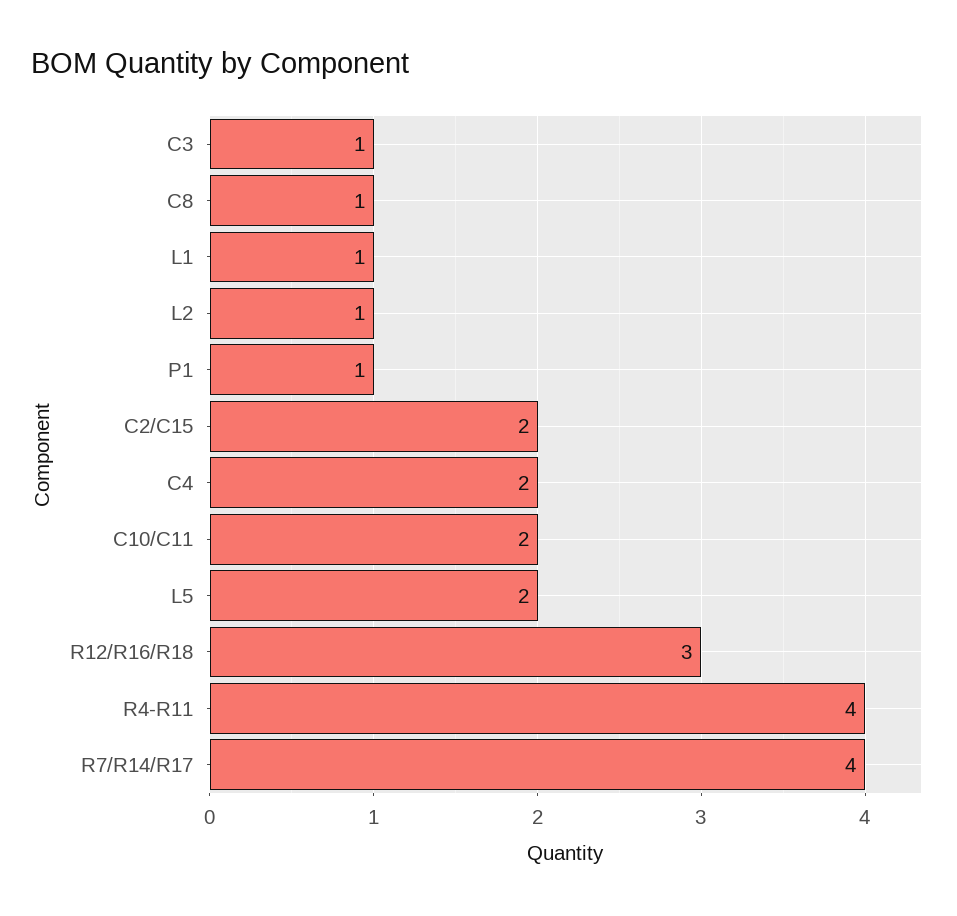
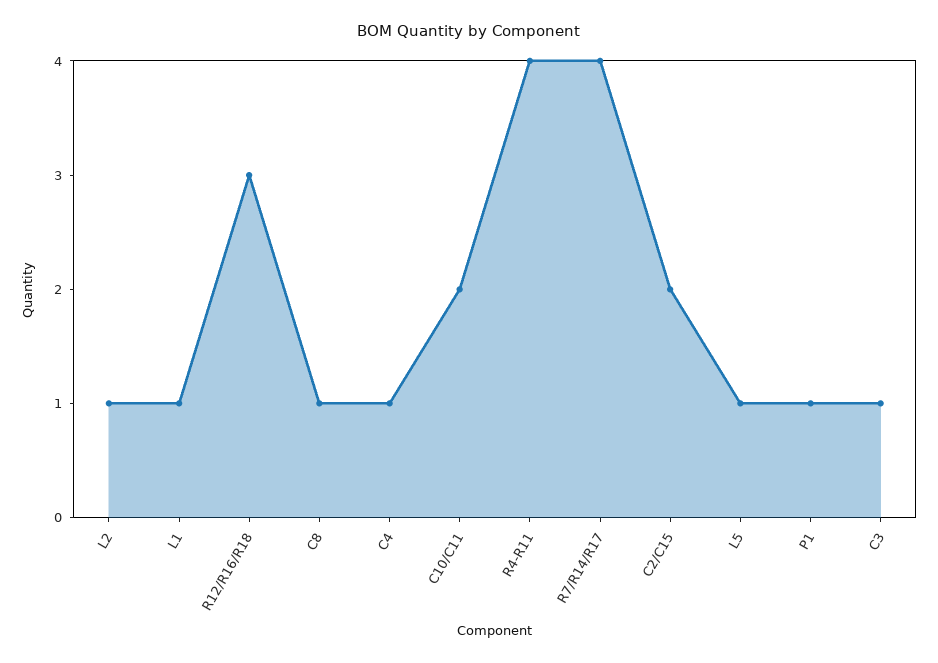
C4: 2 -> 1
L5: 2 -> 1

